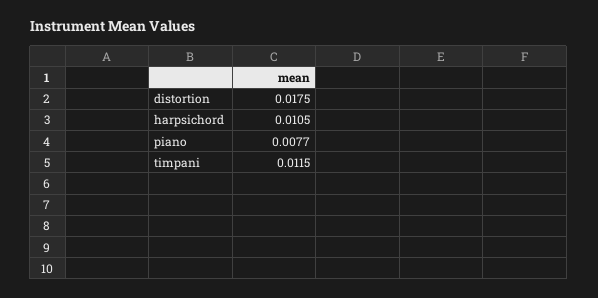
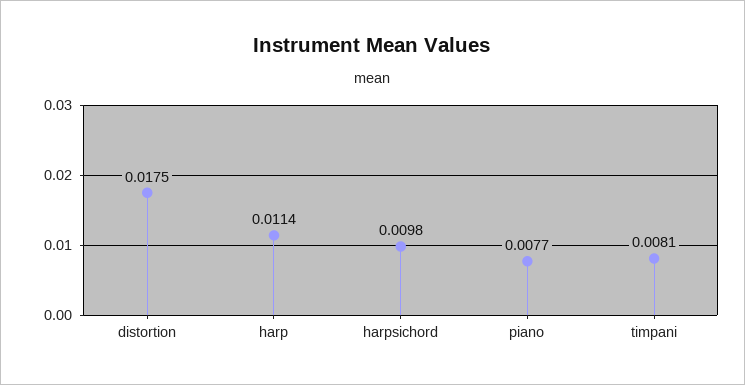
harpsichord: 0.0105 -> 0.0098
timpani: 0.0115 -> 0.0081
harp: none -> 0.0114

